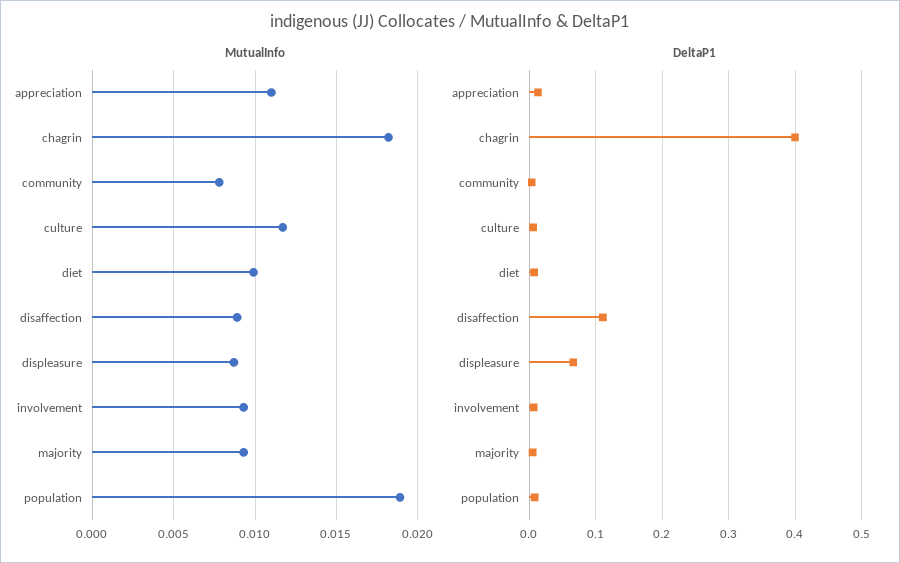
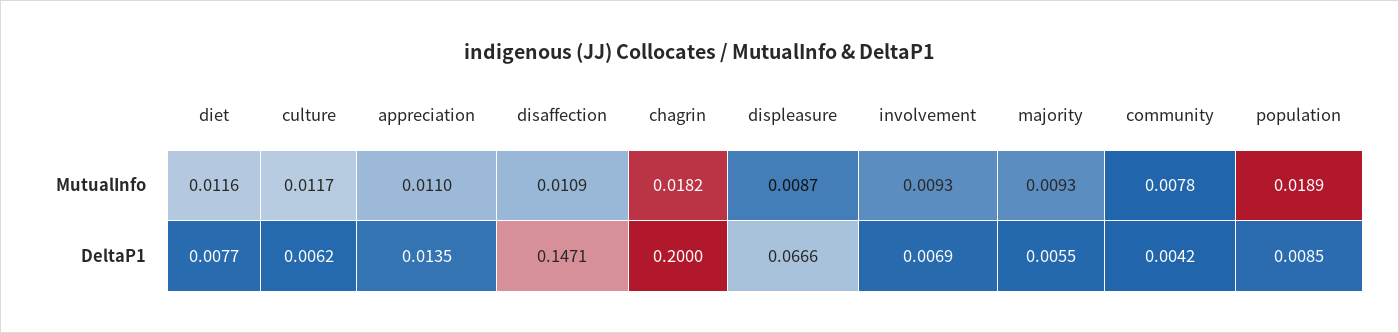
MutualInfo, diet: 0.01 -> 0.0116
MutualInfo, disaffection: 0.009 -> 0.0109
DeltaP1, chagrin: 0.4 -> 0.2
DeltaP1, disaffection: 0.11 -> 0.1471

